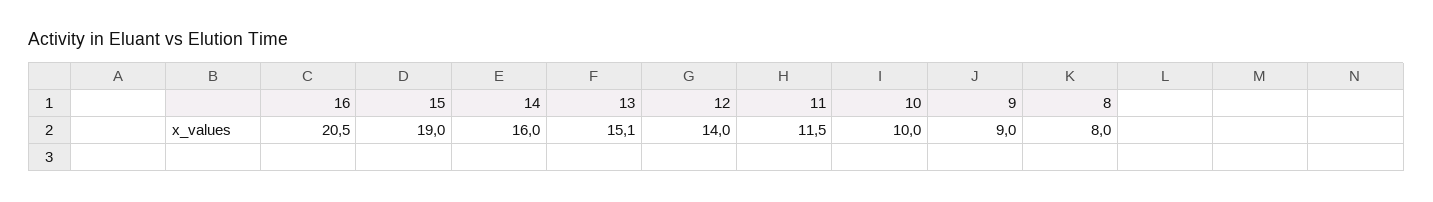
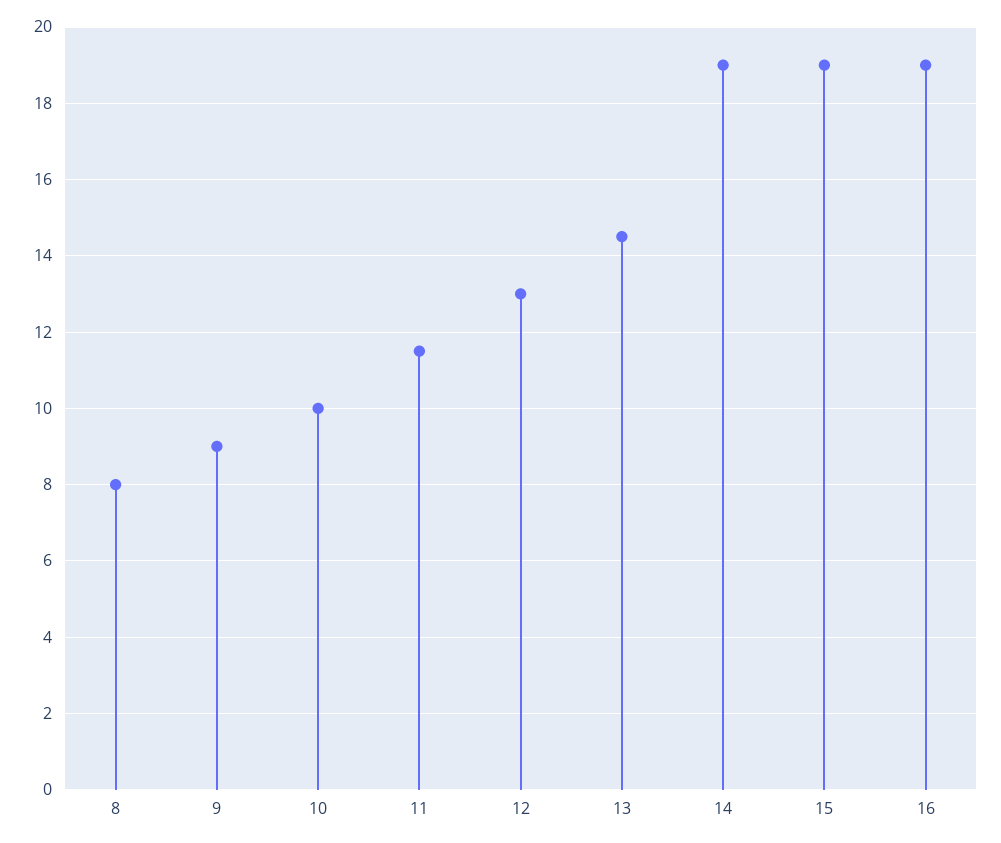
16: 20.5 -> 19
14: 16 -> 19
13: 15.1 -> 14.5
12: 14 -> 13

